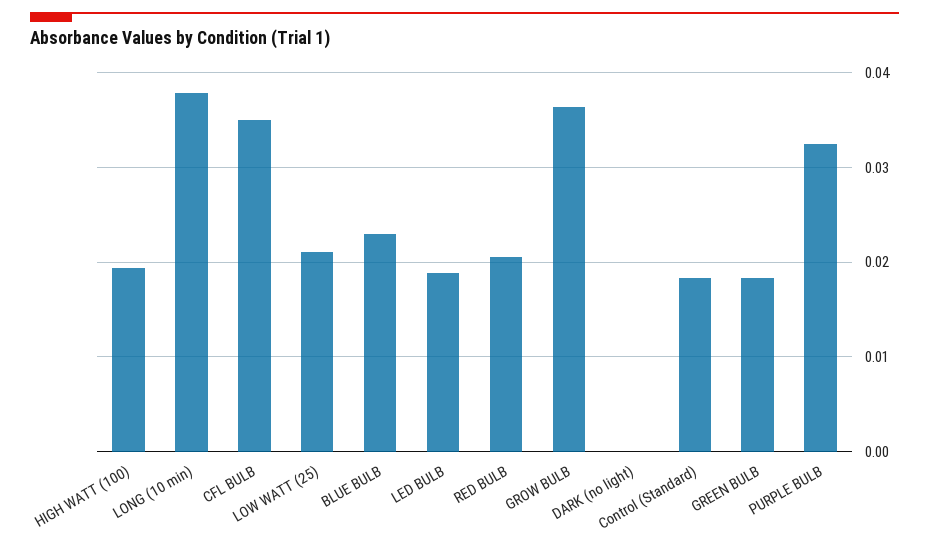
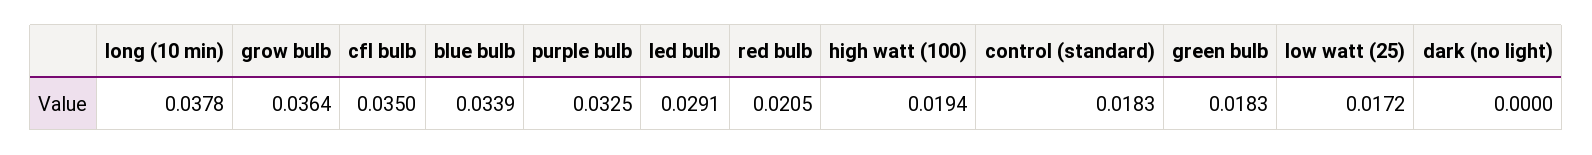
LOW WATT (25): 0.021 -> 0.0172
BLUE BULB: 0.023 -> 0.0339
LED BULB: 0.019 -> 0.0291

